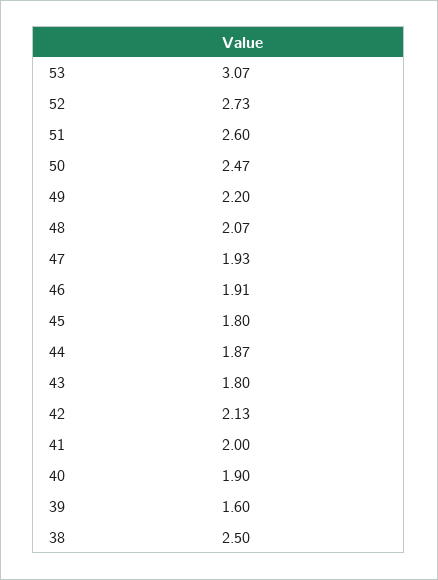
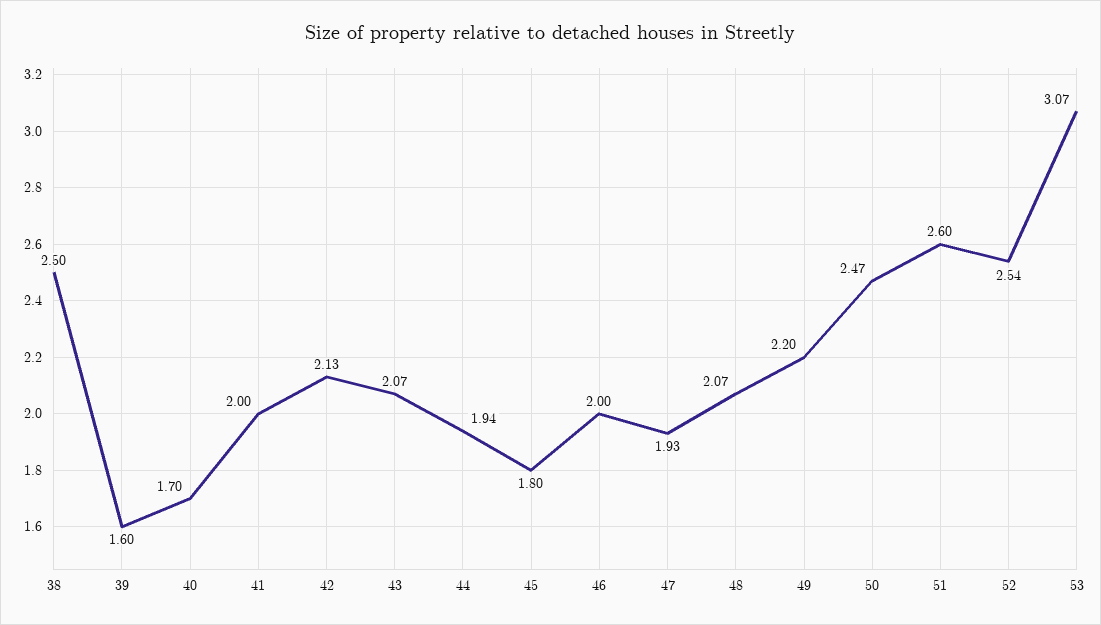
52: 2.73 -> 2.54
46: 1.91 -> 2
44: 1.87 -> 1.94
43: 1.8 -> 2.07
40: 1.9 -> 1.7

